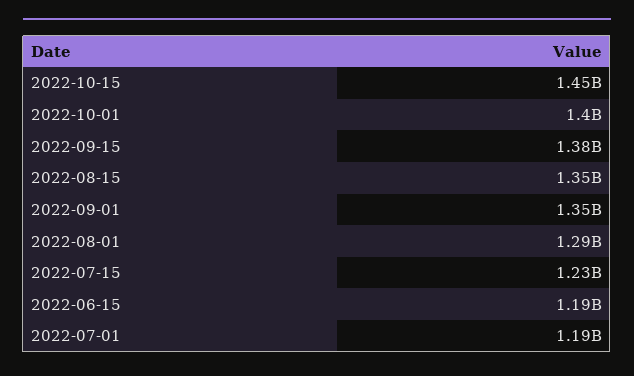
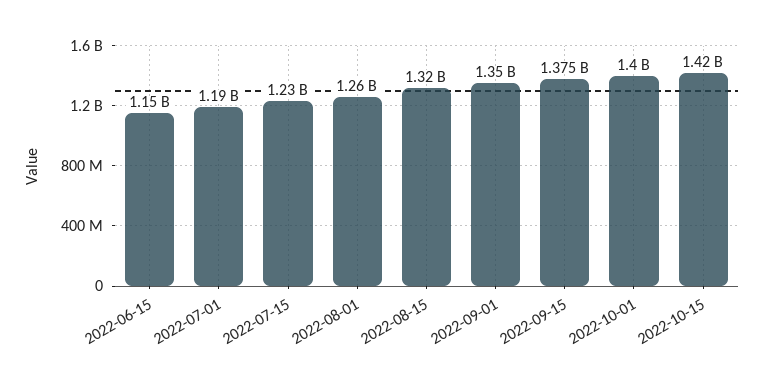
2022-10-15: 1450000000 -> 1420000000
2022-08-15: 1350000000 -> 1320000000
2022-08-01: 1290000000 -> 1260000000
2022-06-15: 1190000000 -> 1150000000

